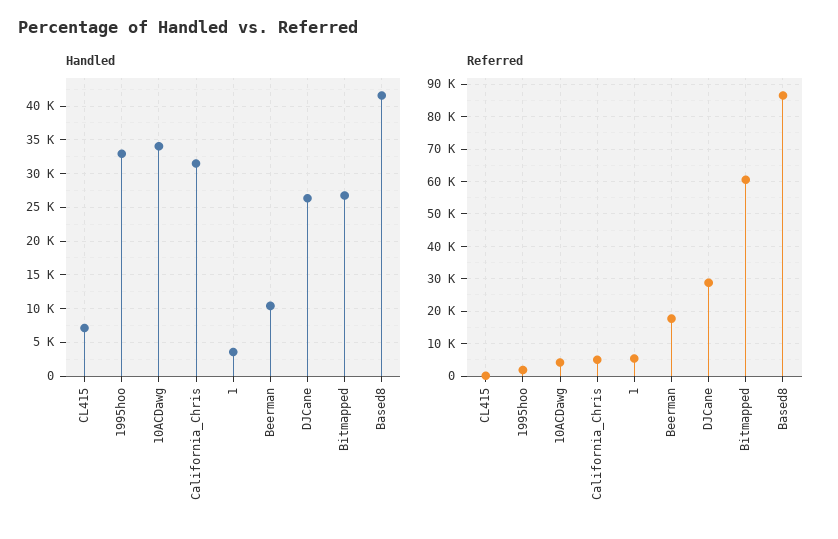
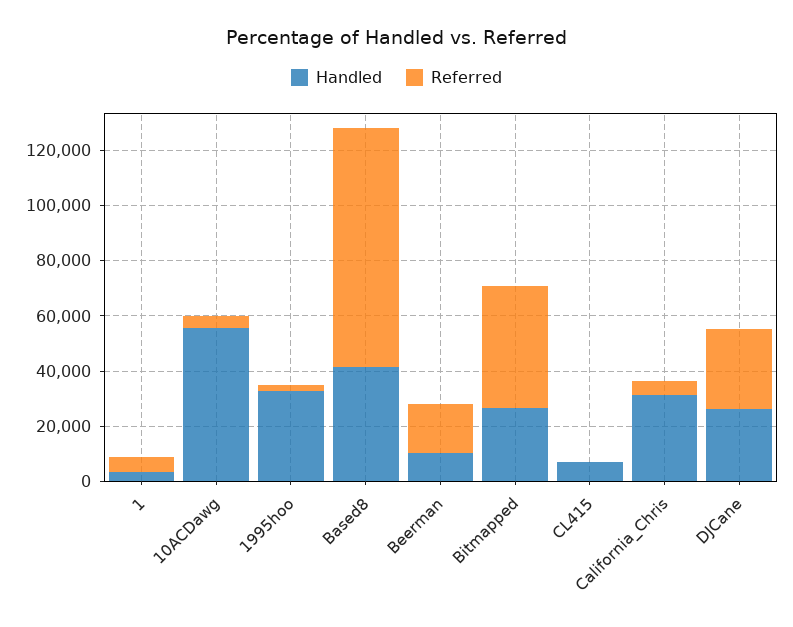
Handled, 10ACDawg: 34000 -> 55000
Referred, Bitmapped: 60000 -> 45000

